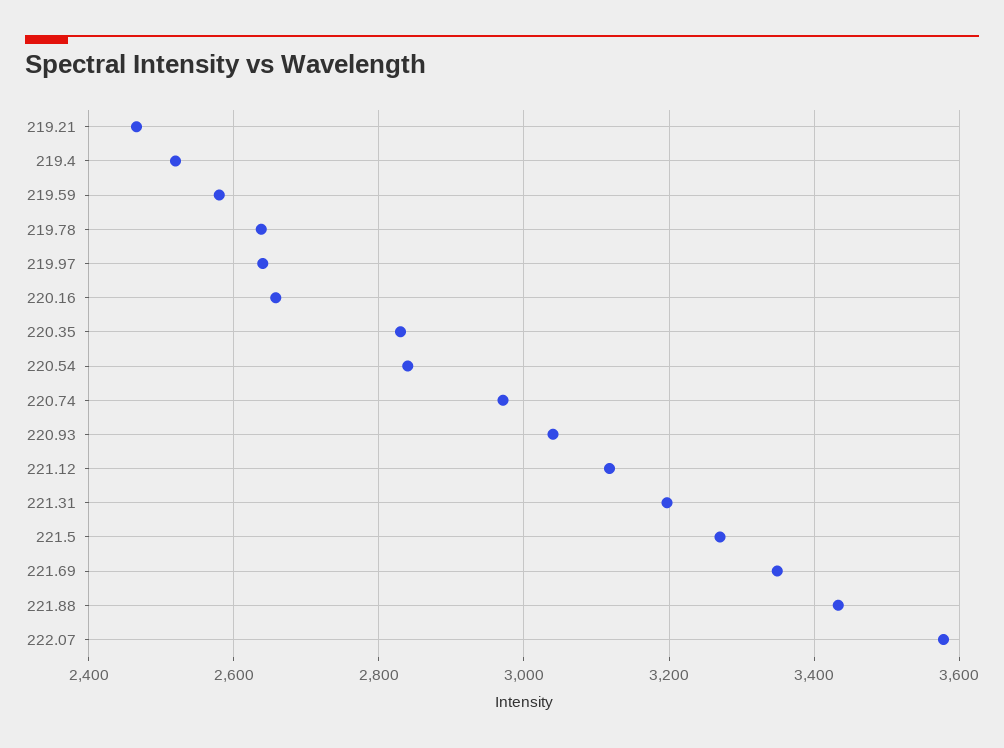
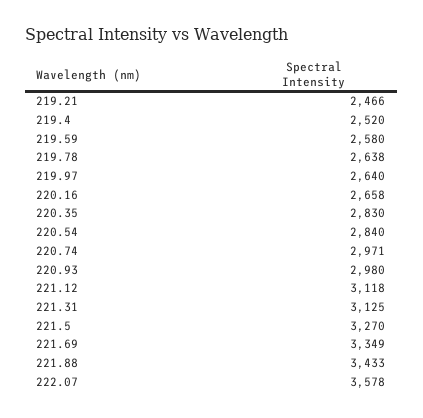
220.93: 3040 -> 2980
221.31: 3200 -> 3125

